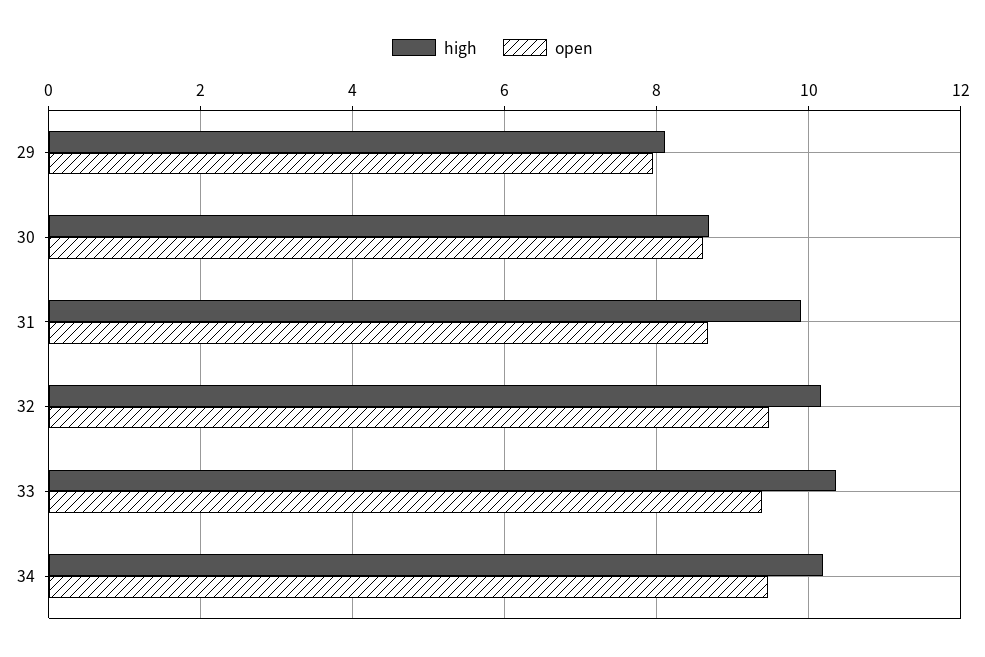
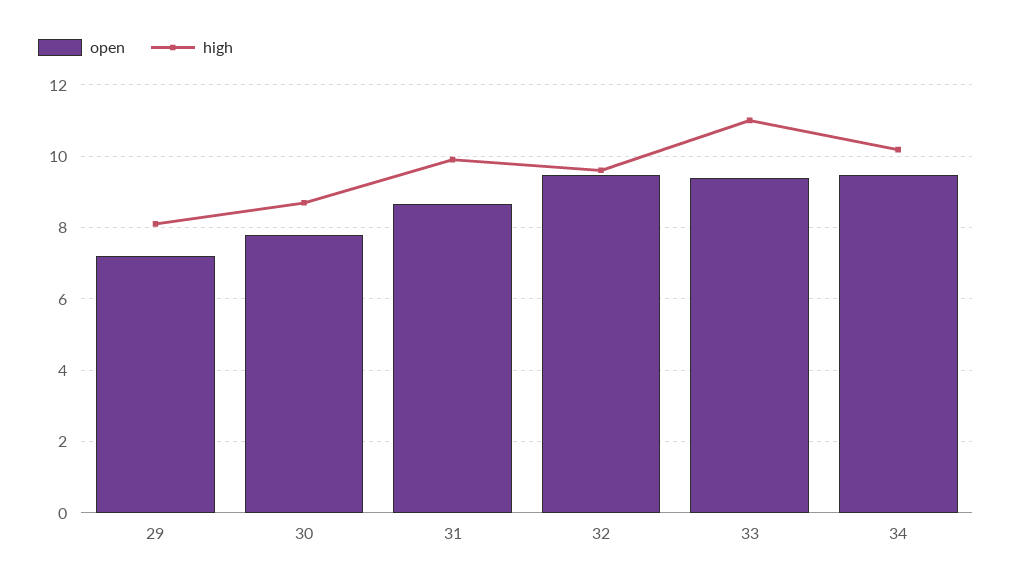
open, 29: 8 -> 7.2
open, 30: 8.6 -> 7.8
high, 32: 10.2 -> 9.6
high, 33: 10.4 -> 11

